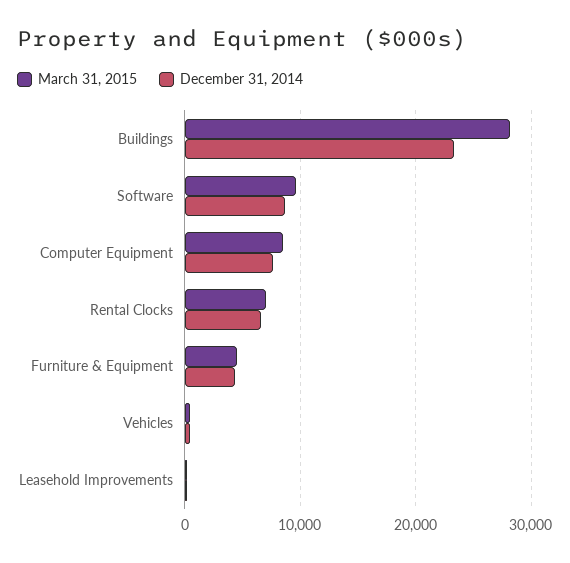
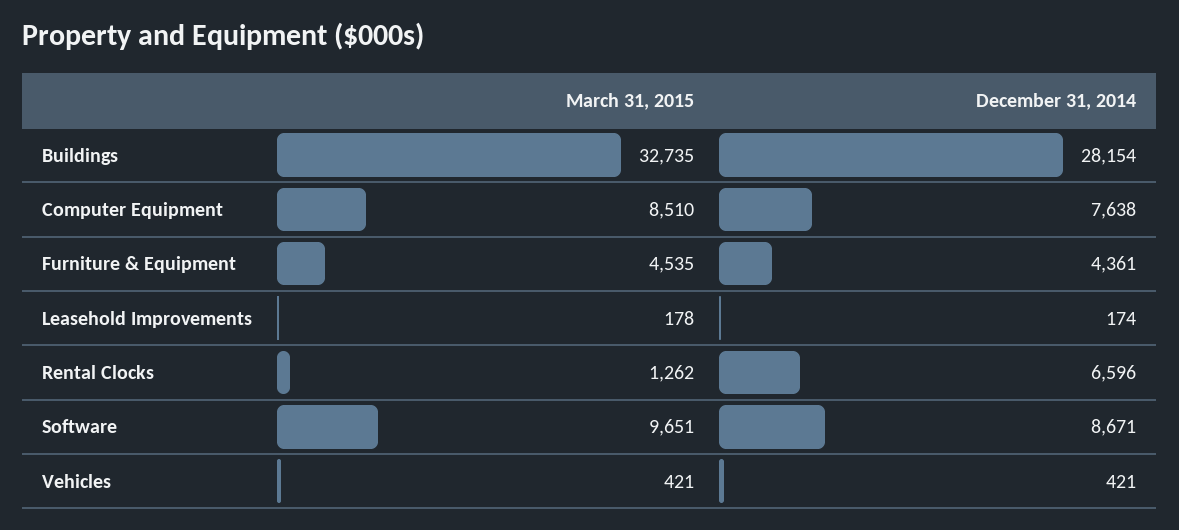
March 31, 2015, Buildings: 28000 -> 32735
December 31, 2014, Buildings: 23000 -> 28154
March 31, 2015, Rental Clocks: 7000 -> 1262

